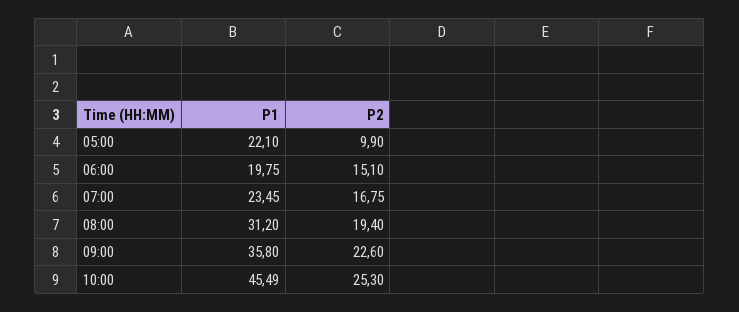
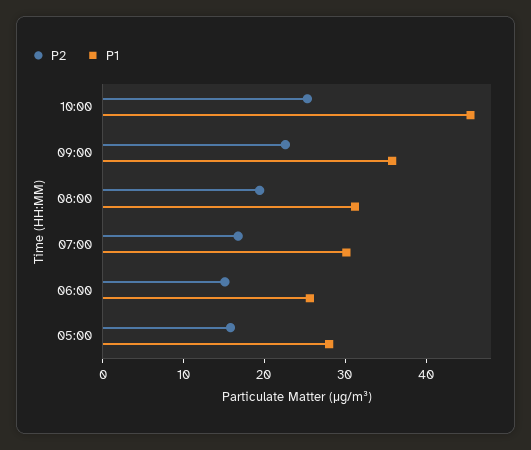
P1, 05:00: 22.1 -> 28
P2, 05:00: 9.9 -> 16
P1, 06:00: 19.75 -> 26
P1, 07:00: 23.45 -> 30

